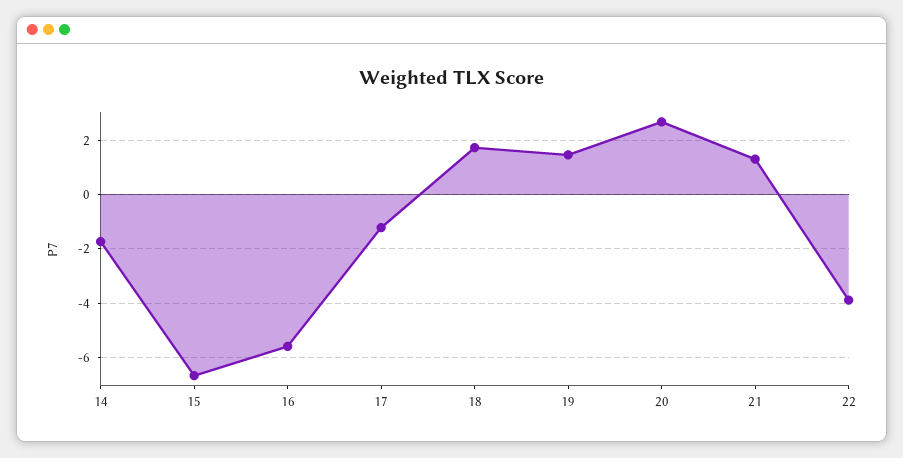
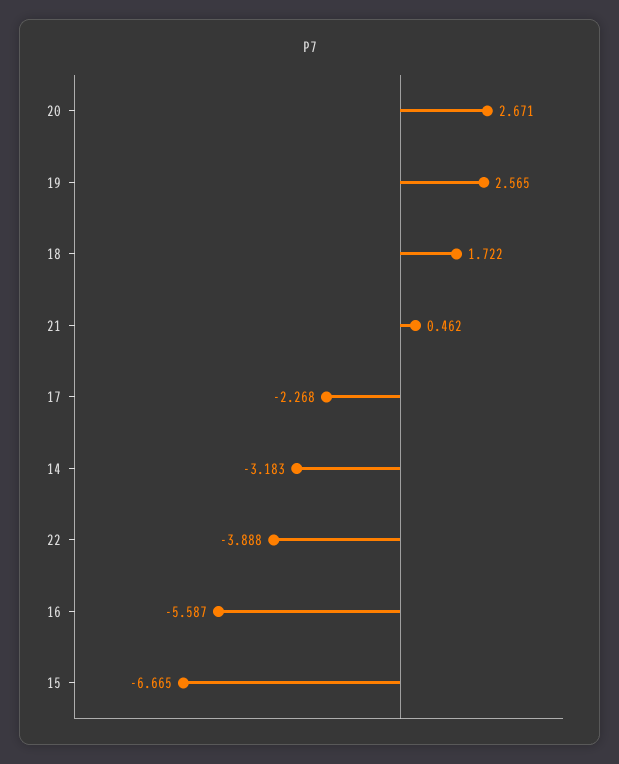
14: -1.75 -> -3.183
17: -1.25 -> -2.268
19: 1.5 -> 2.565
21: 1.25 -> 0.462

